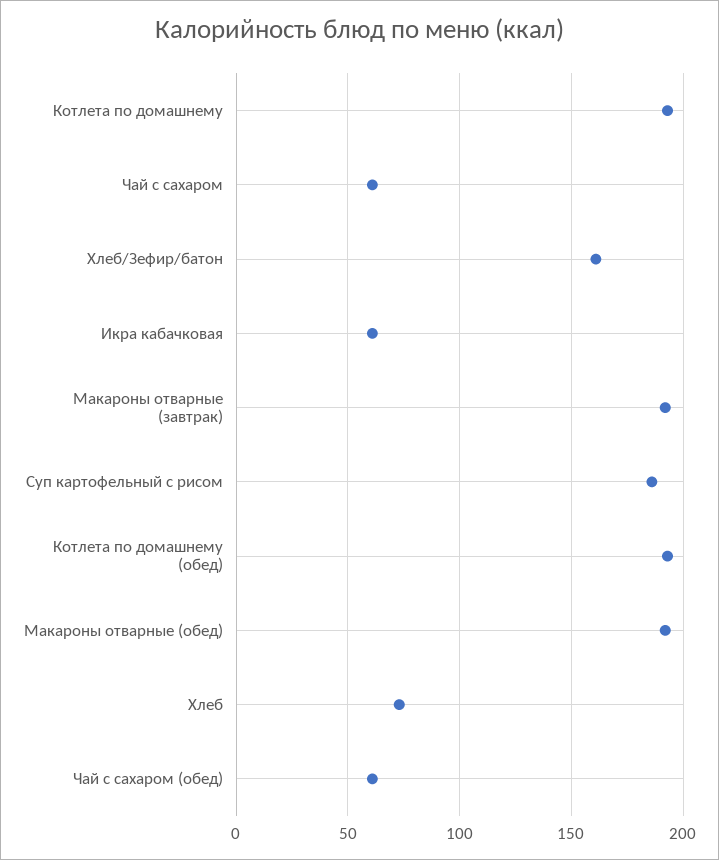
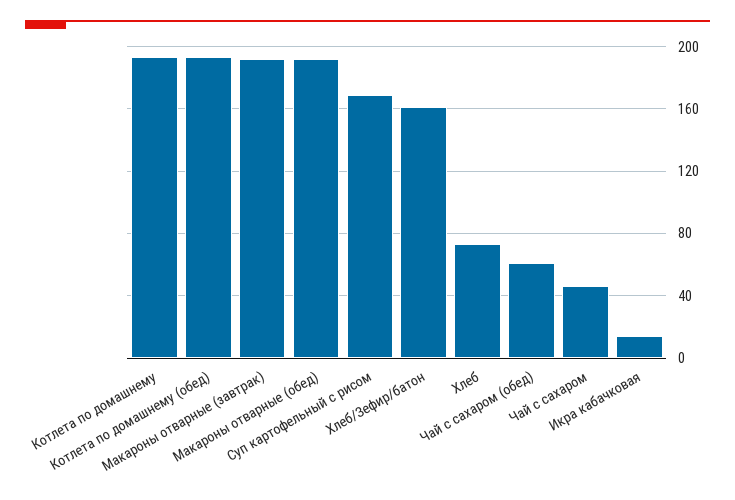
Чай с сахаром: 60 -> 45
Икра кабачковая: 60 -> 15
Суп картофельный с рисом: 185 -> 170

